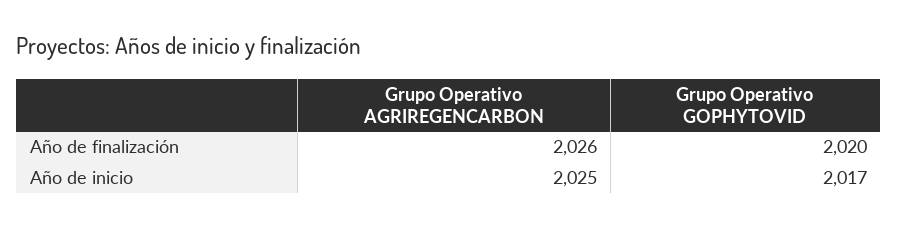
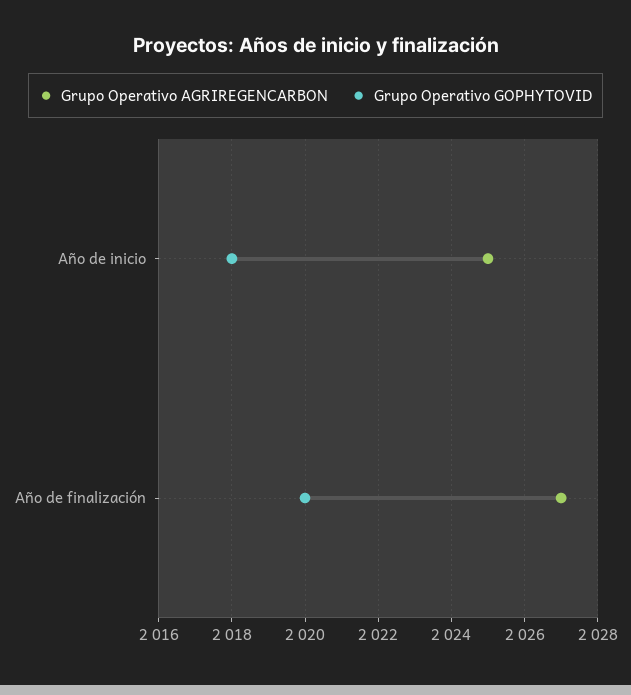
Grupo Operativo AGRIREGENCARBON, Año de finalización: 2026 -> 2027
Grupo Operativo GOPHYTOVID, Año de inicio: 2017 -> 2018

